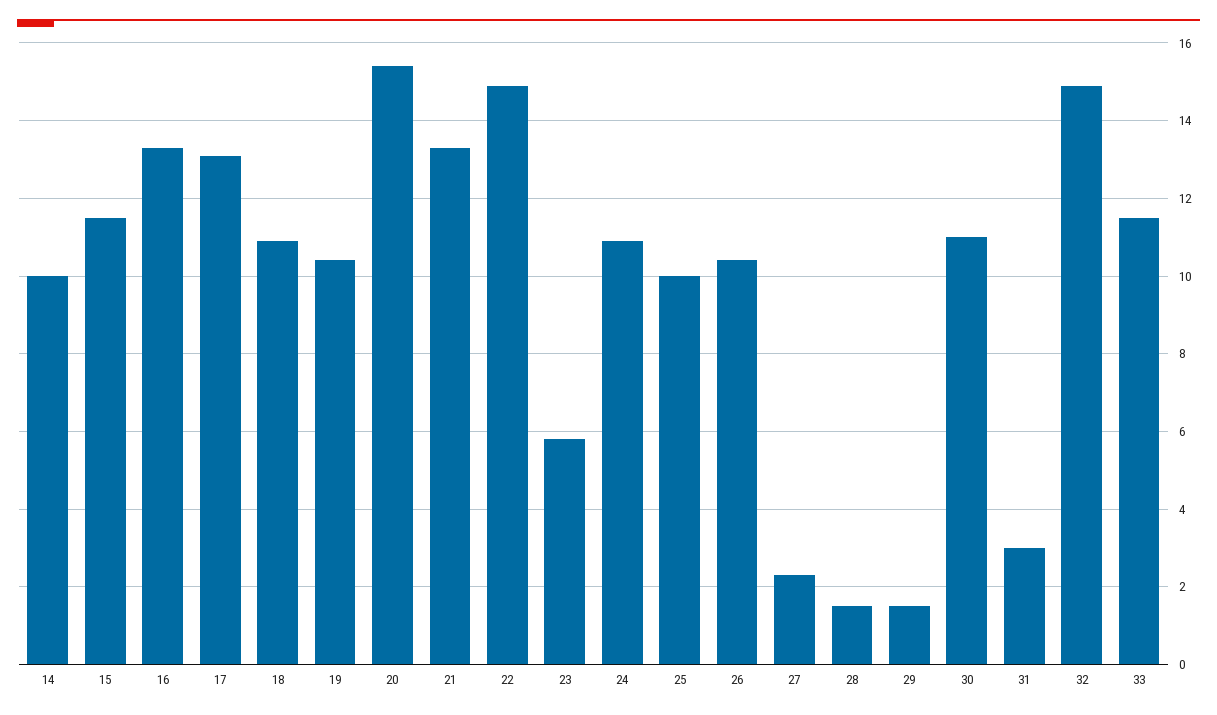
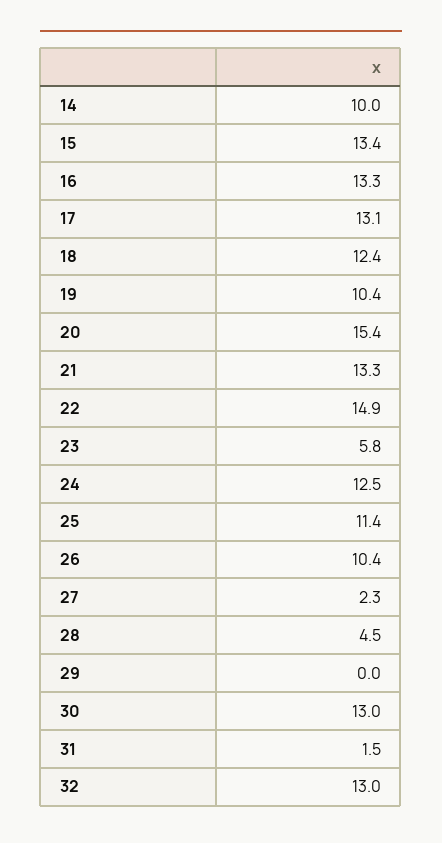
15: 11.5 -> 13.4
18: 11 -> 12.4
24: 11 -> 12.5
25: 10 -> 11.4
28: 1.5 -> 4.5
29: 1.5 -> 0
30: 11 -> 13
31: 3 -> 1.5
32: 15 -> 13
33: 11.5 -> none

